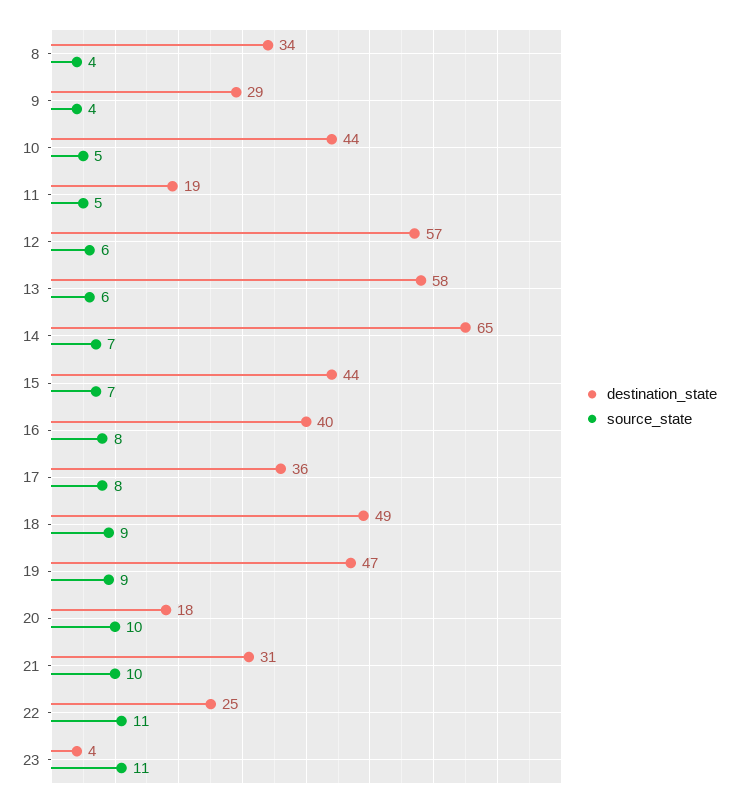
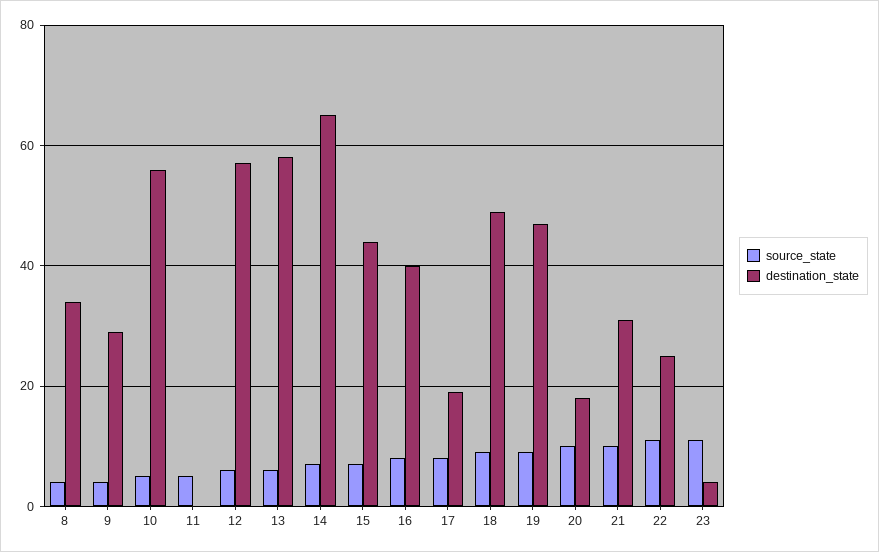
destination_state, 10: 44 -> 55
destination_state, 11: 19 -> 0
destination_state, 17: 36 -> 20

